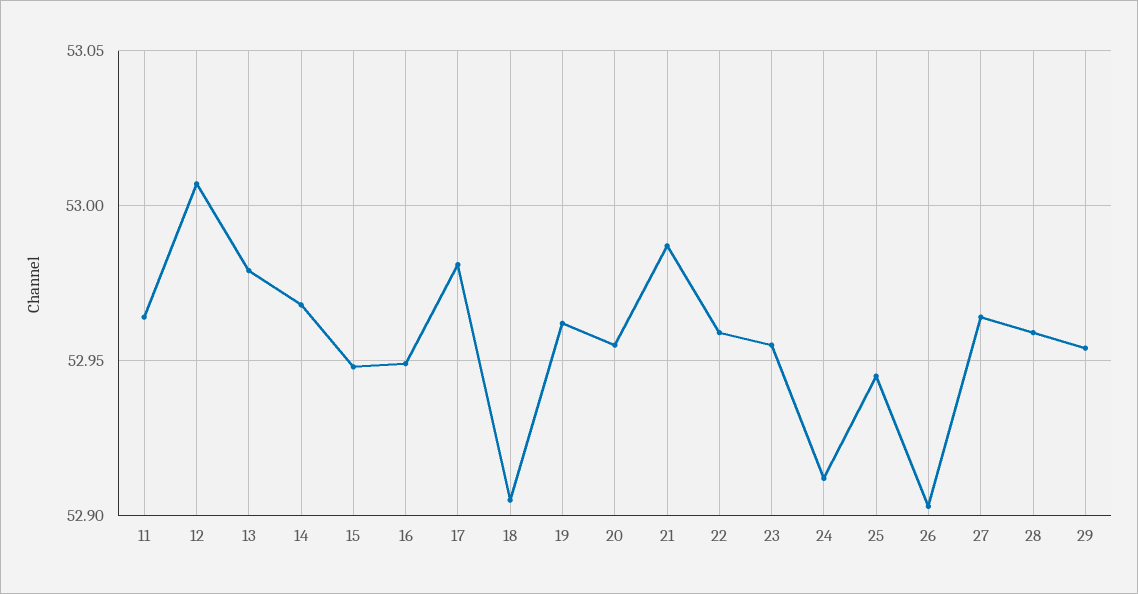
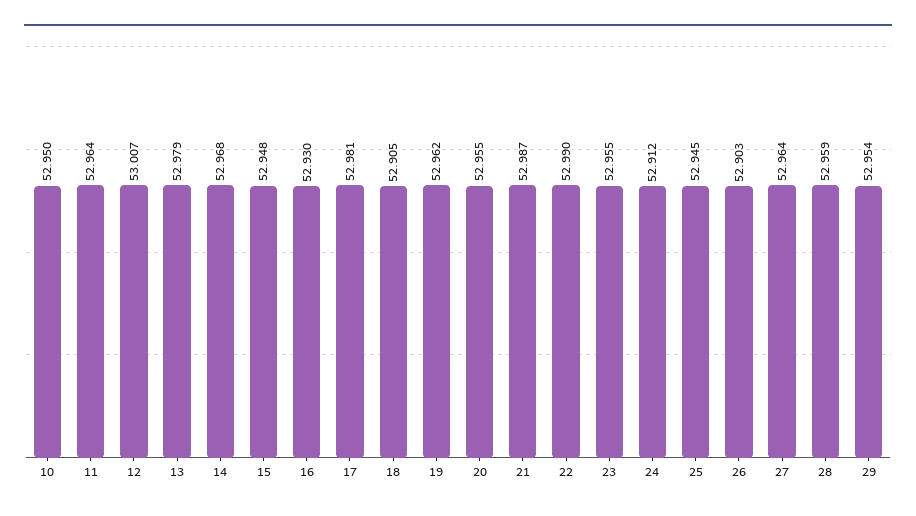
16: 52.95 -> 52.93
22: 52.96 -> 52.99
10: none -> 52.95

